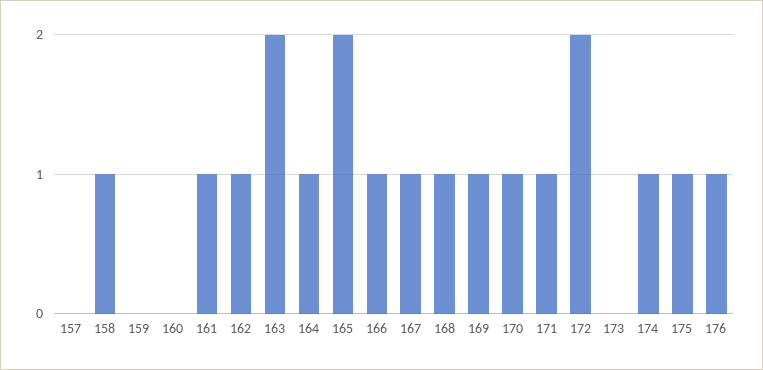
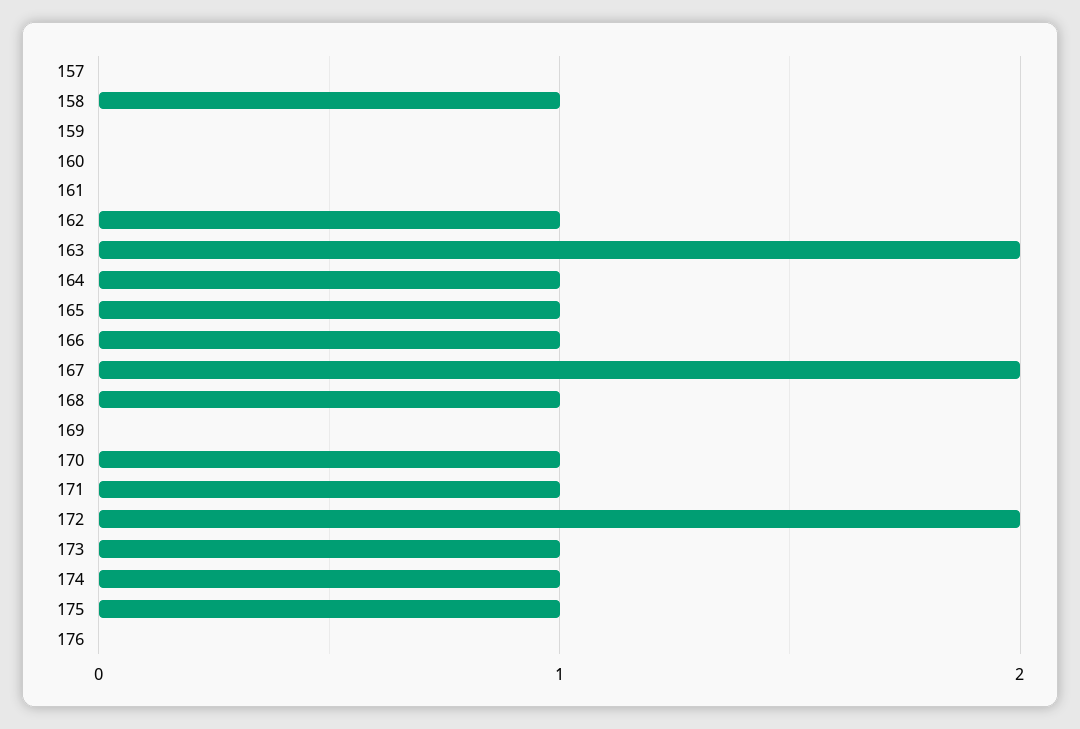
161: 1 -> 0
165: 2 -> 1
167: 1 -> 2
169: 1 -> 0
173: 0 -> 1
176: 1 -> 0

